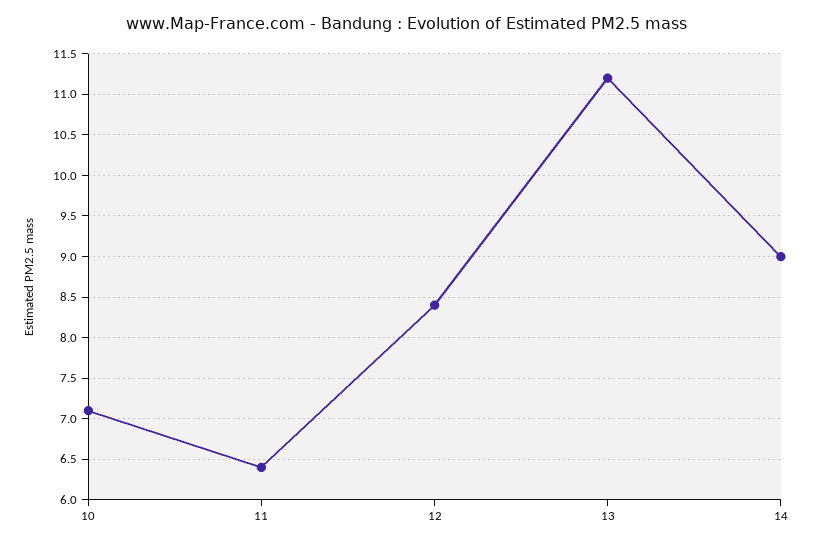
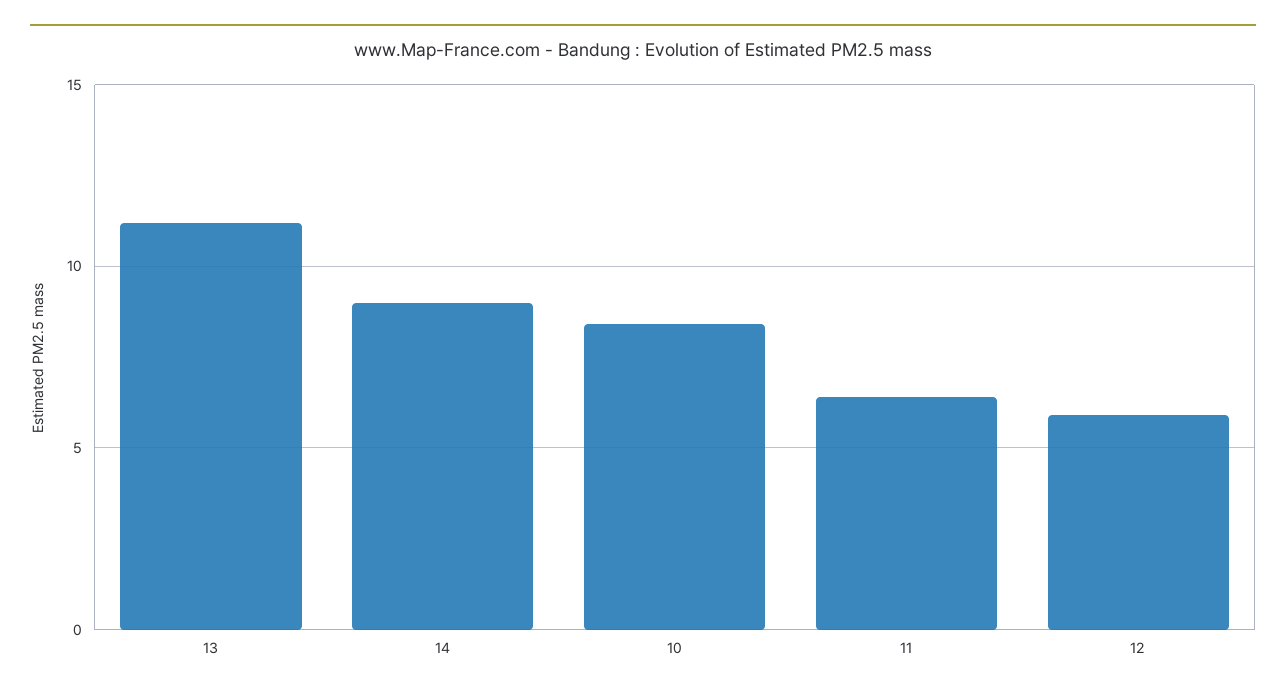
10: 7.1 -> 8.5
12: 8.4 -> 6

